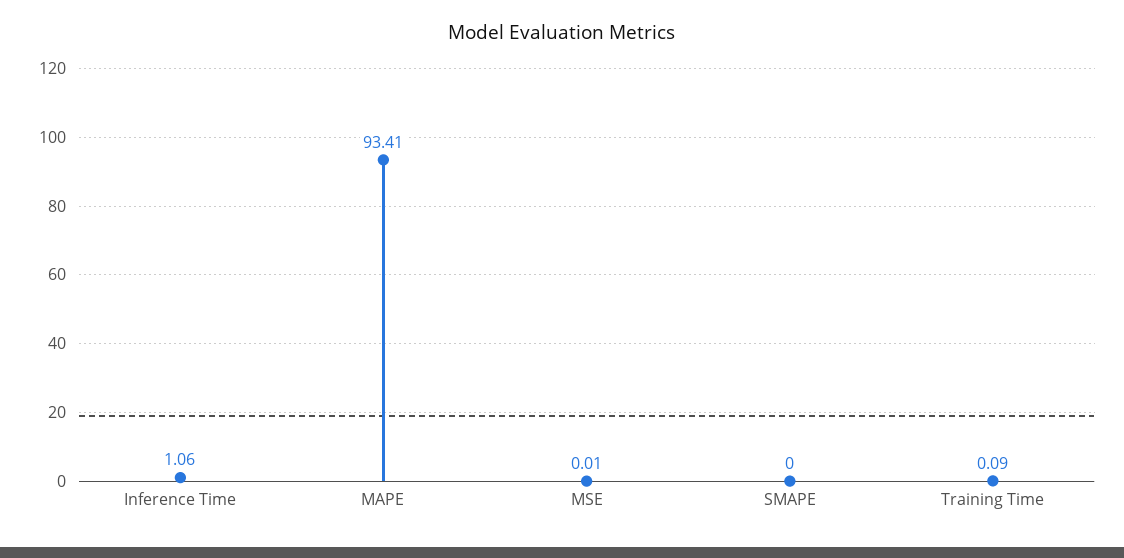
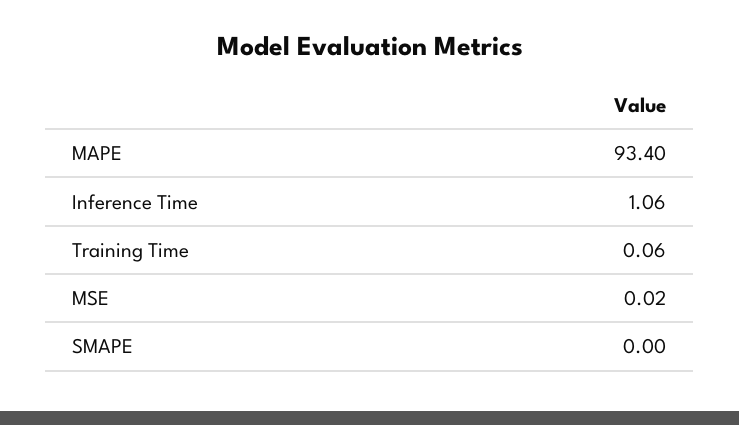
MAPE: 93.41 -> 93.4
MSE: 0.01 -> 0.02
Training Time: 0.09 -> 0.06

